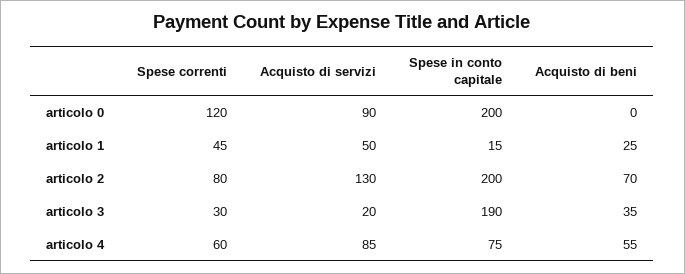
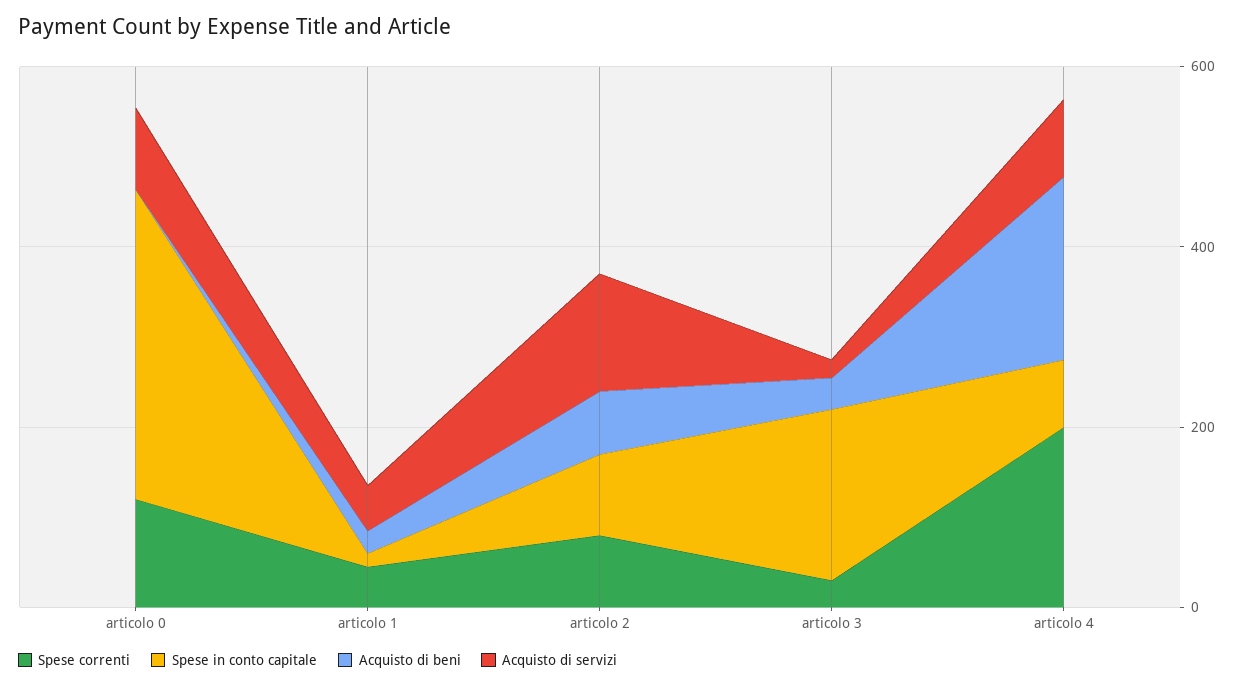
Spese in conto capitale, articolo 0: 200 -> 350
Spese in conto capitale, articolo 2: 200 -> 100
Spese correnti, articolo 4: 60 -> 200
Acquisto di beni, articolo 4: 55 -> 200

